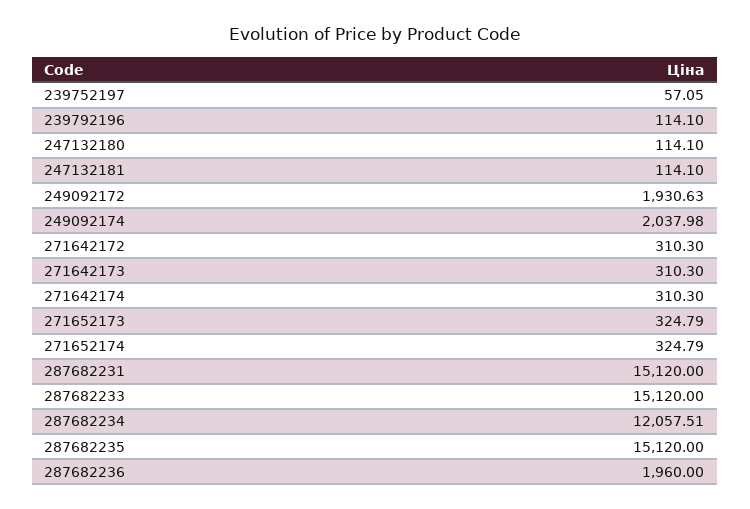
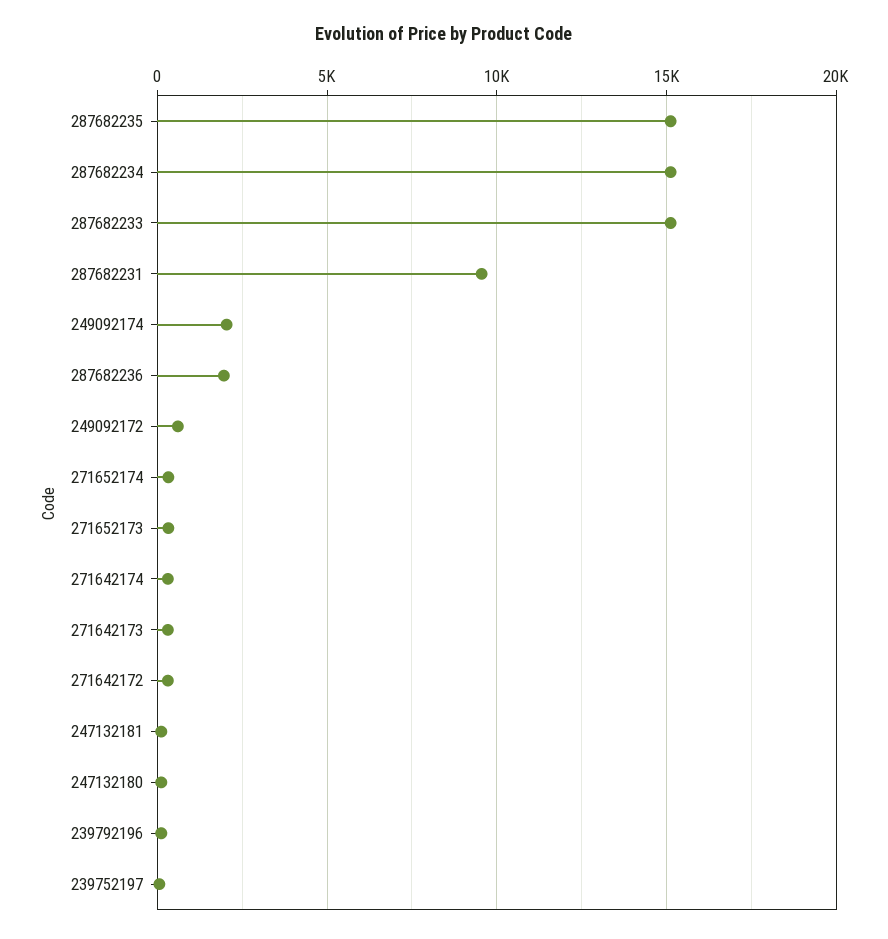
249092172: 1930.63 -> 500
287682231: 15120 -> 9500
287682234: 12057.51 -> 15000

